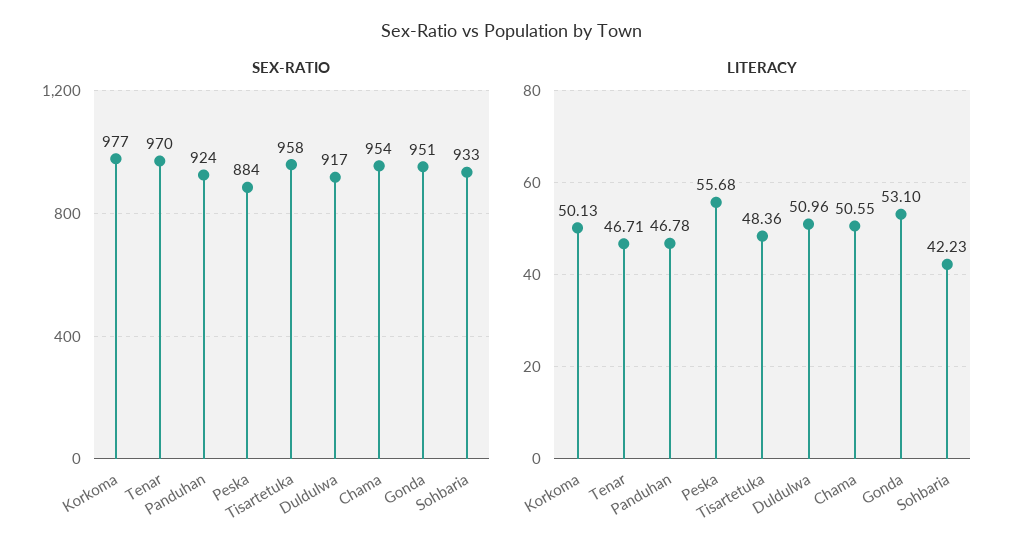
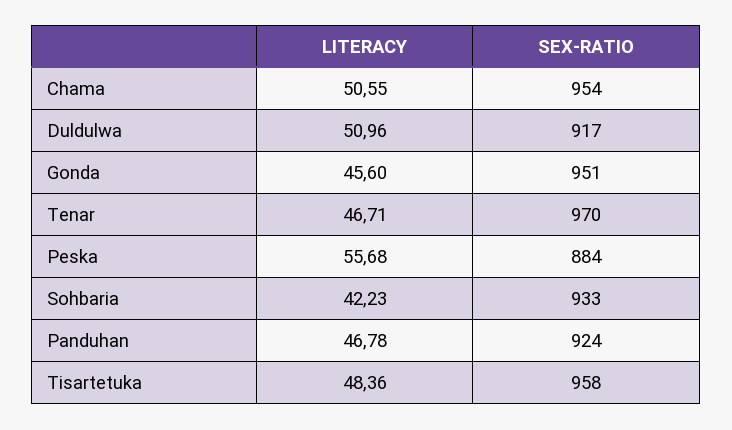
SEX-RATIO, Korkoma: 977 -> none
LITERACY, Korkoma: 50.13 -> none
LITERACY, Gonda: 53.1 -> 45.6

